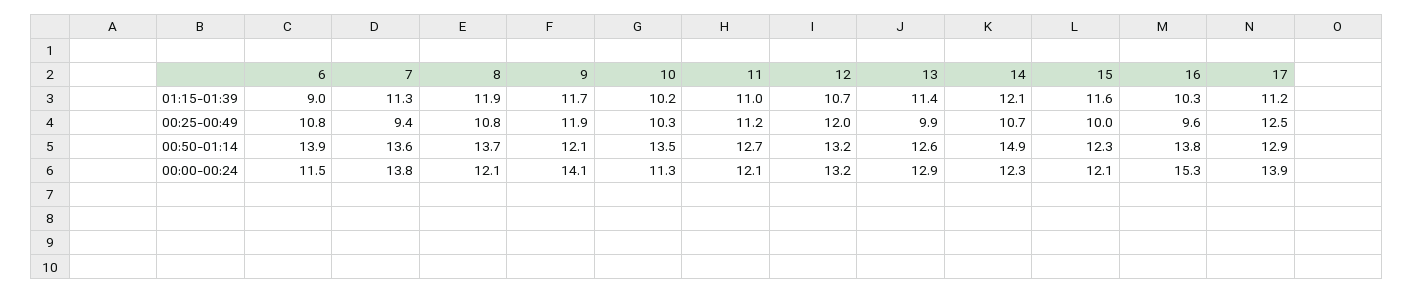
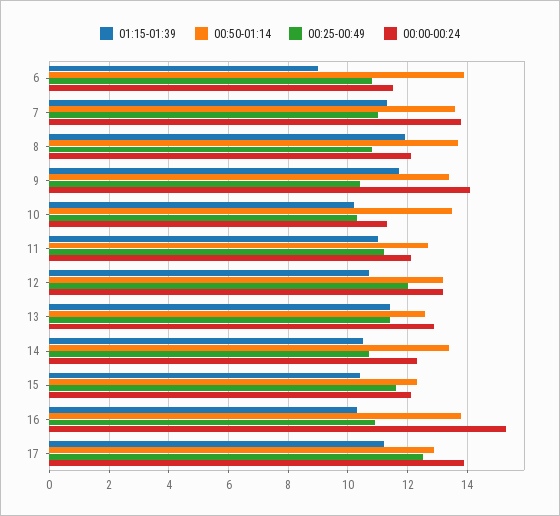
01:15-01:39, 14: 12.1 -> 10.5
01:15-01:39, 15: 11.6 -> 10.5
00:25-00:49, 7: 9.4 -> 11
00:25-00:49, 9: 11.9 -> 10.5
00:25-00:49, 13: 9.9 -> 11.5
00:25-00:49, 15: 10 -> 11.5
00:25-00:49, 16: 9.6 -> 11
00:50-01:14, 9: 12.1 -> 13.5
00:50-01:14, 14: 14.9 -> 13.5

